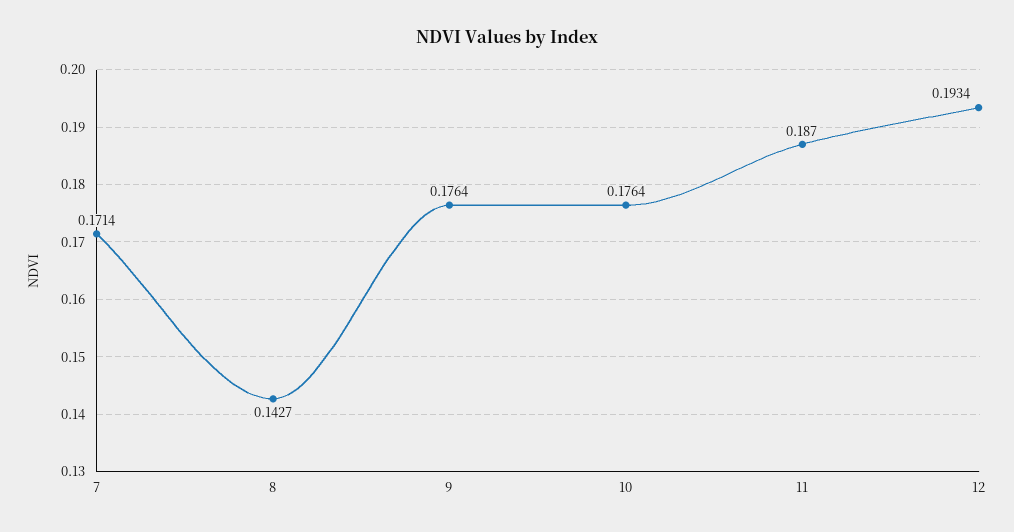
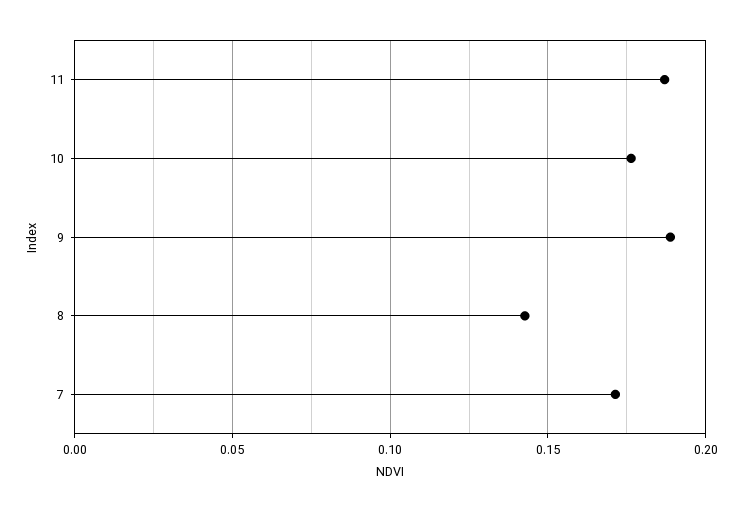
9: 0.1764 -> 0.19
12: 0.1934 -> none

